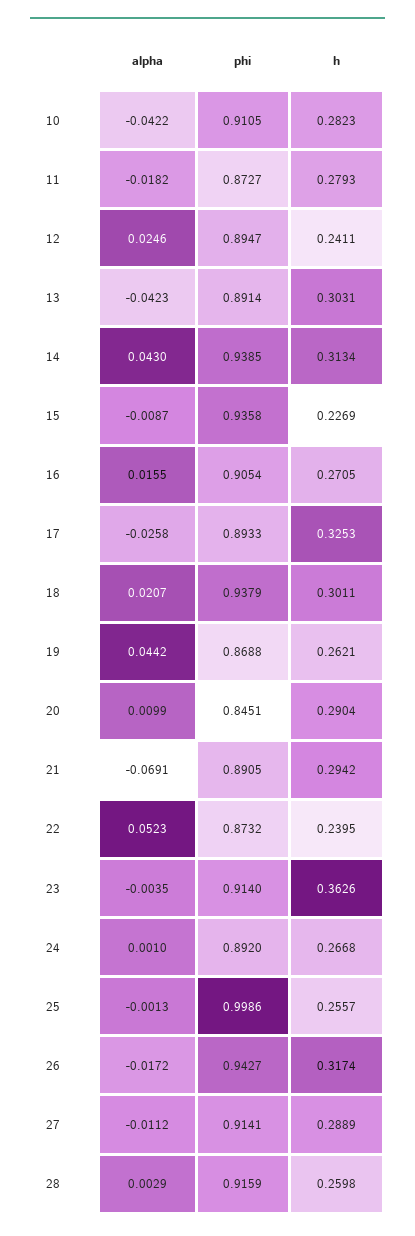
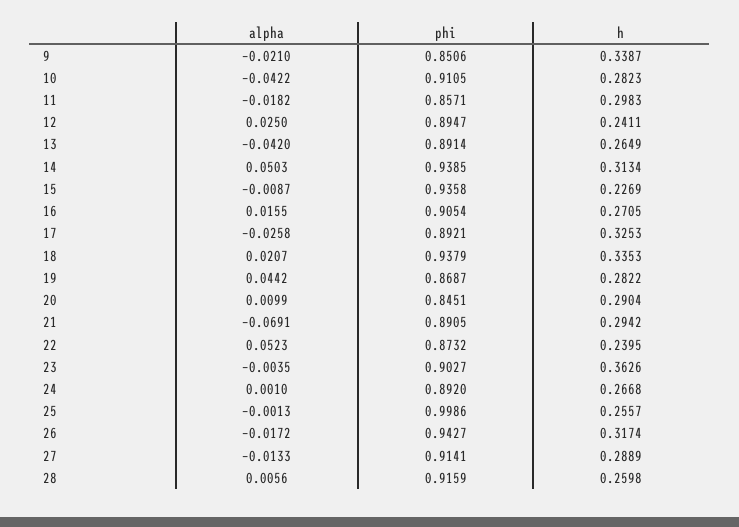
phi, 11: 0.8727 -> 0.8571
h, 11: 0.2793 -> 0.2983
alpha, 12: 0.0246 -> 0.025
alpha, 13: -0.0423 -> -0.042
h, 13: 0.3031 -> 0.2649
alpha, 14: 0.043 -> 0.0503
phi, 17: 0.8933 -> 0.8921
h, 18: 0.3011 -> 0.3353
phi, 19: 0.8688 -> 0.8687
h, 19: 0.2621 -> 0.2822
phi, 23: 0.914 -> 0.9027
alpha, 27: -0.0112 -> -0.0133
alpha, 28: 0.0029 -> 0.0056
alpha, 9: none -> -0.021
phi, 9: none -> 0.8506
h, 9: none -> 0.3387

